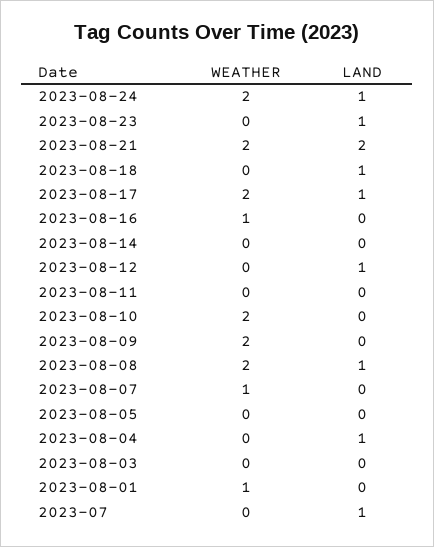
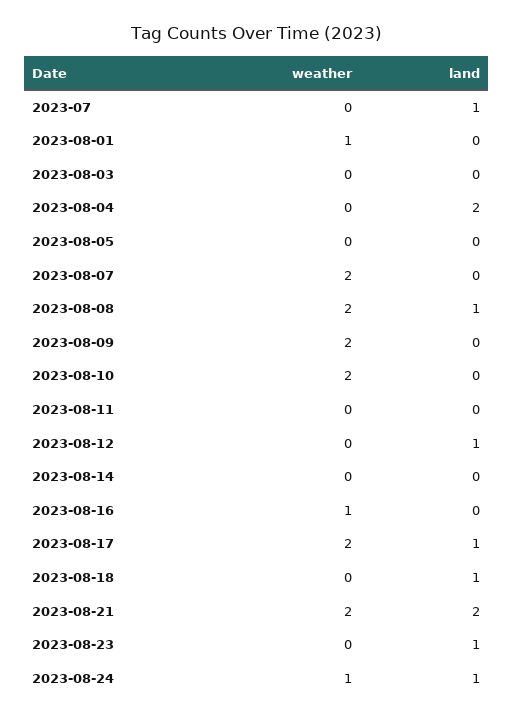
WEATHER, 2023-08-24: 2 -> 1
WEATHER, 2023-08-07: 1 -> 2
LAND, 2023-08-04: 1 -> 2

